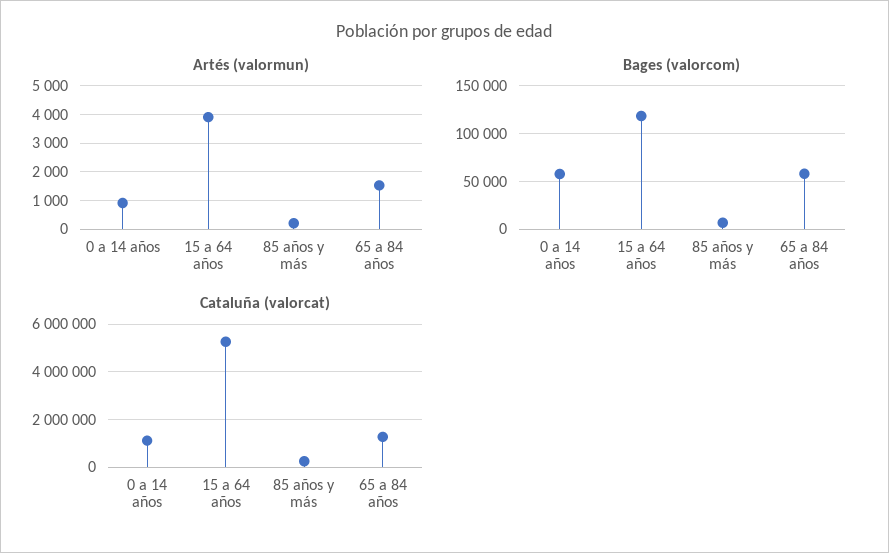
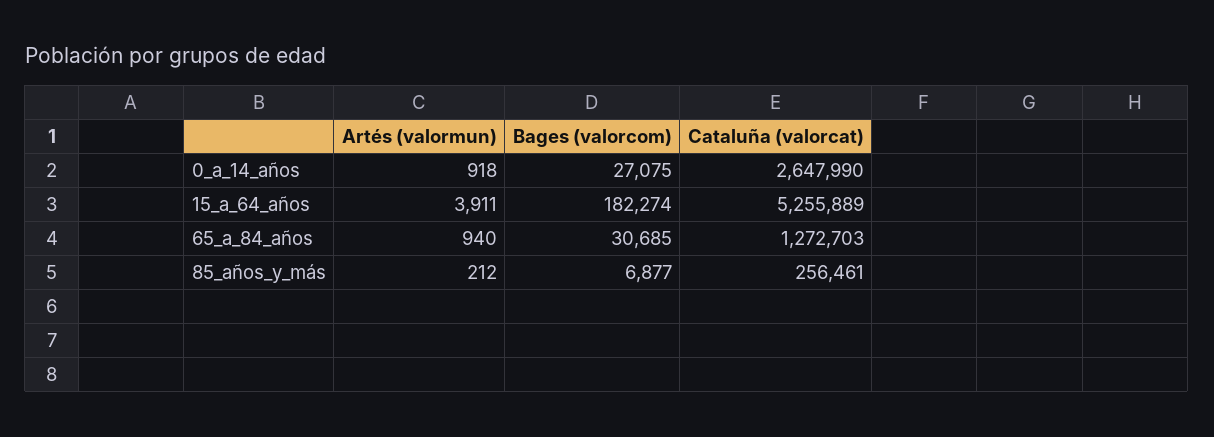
Artés (valormun), 65 a 84 años: 1500 -> 940
Bages (valorcom), 0 a 14 años: 60000 -> 27075
Bages (valorcom), 15 a 64 años: 120000 -> 182274
Bages (valorcom), 65 a 84 años: 60000 -> 30685
Cataluña (valorcat), 0 a 14 años: 1000000 -> 2647990

